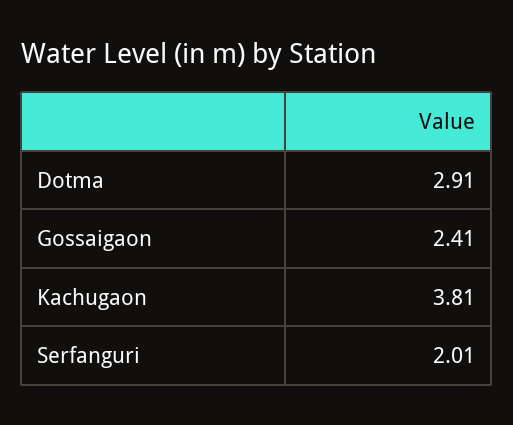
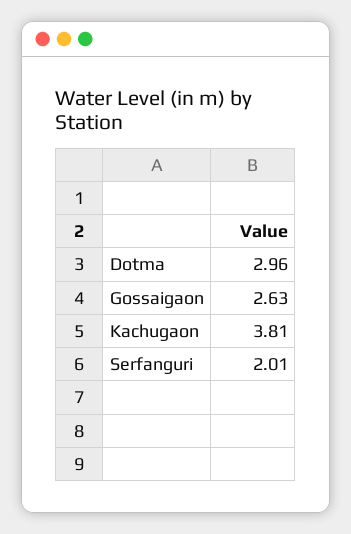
Dotma: 2.91 -> 2.96
Gossaigaon: 2.41 -> 2.63

